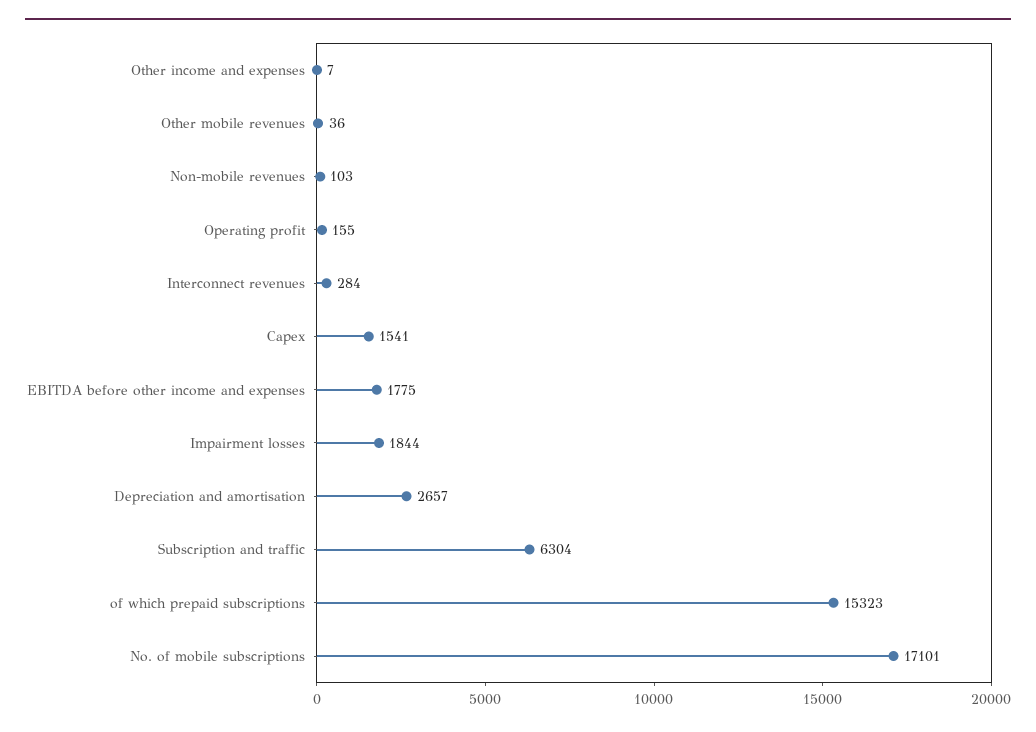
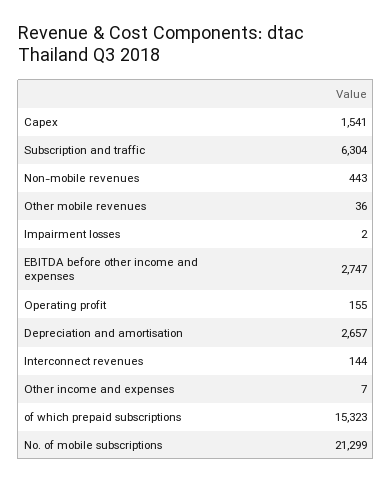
Non-mobile revenues: 103 -> 443
Interconnect revenues: 284 -> 144
EBITDA before other income and expenses: 1775 -> 2747
Impairment losses: 1844 -> 2
No. of mobile subscriptions: 17101 -> 21299

